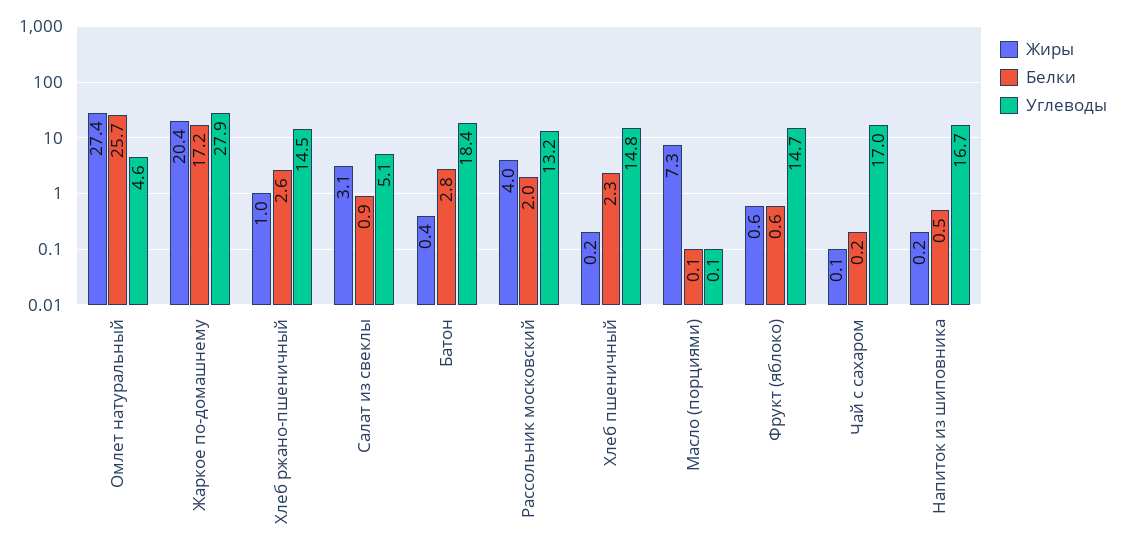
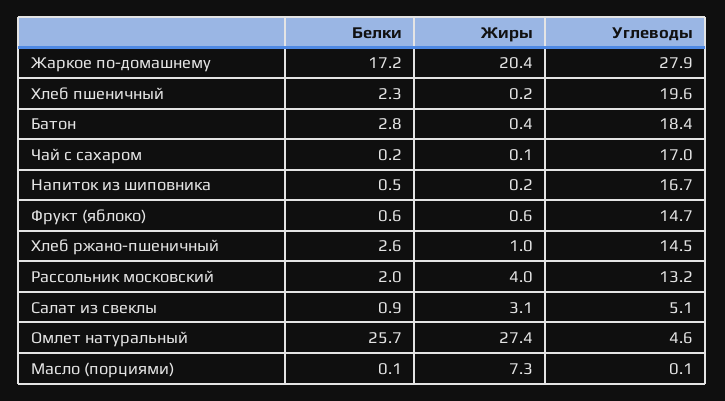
Углеводы, Хлеб пшеничный: 14.8 -> 19.6

